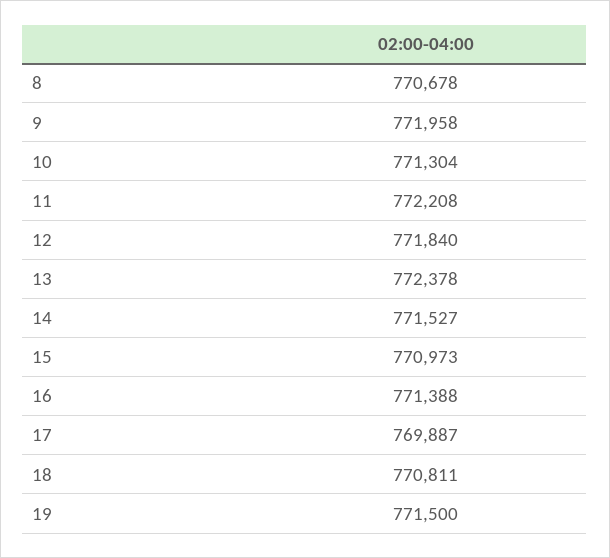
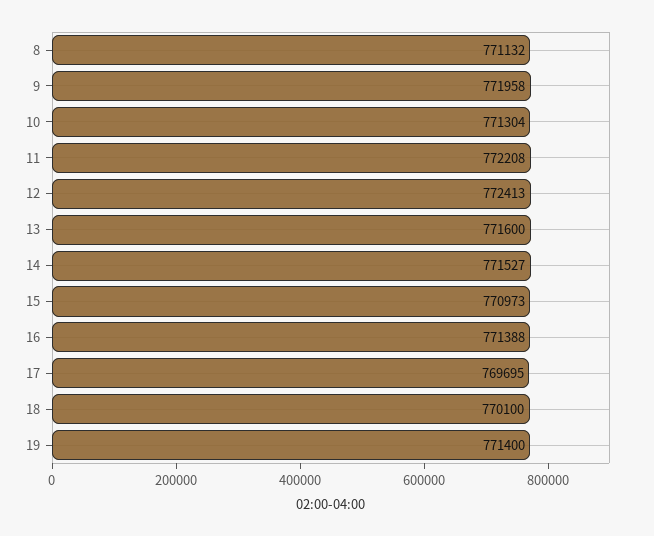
8: 770678 -> 771132
12: 771840 -> 772413
13: 772378 -> 771600
17: 769887 -> 769695
18: 770811 -> 770100
19: 771500 -> 771400

